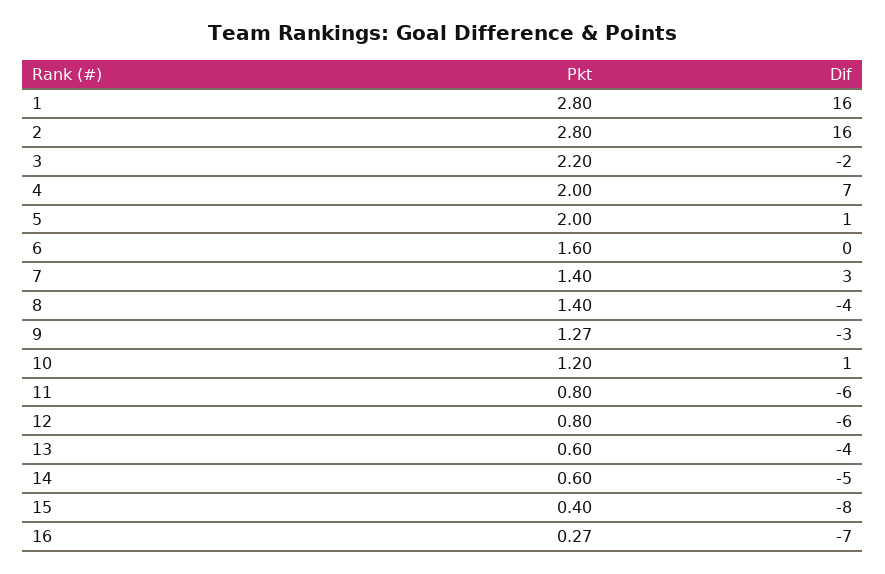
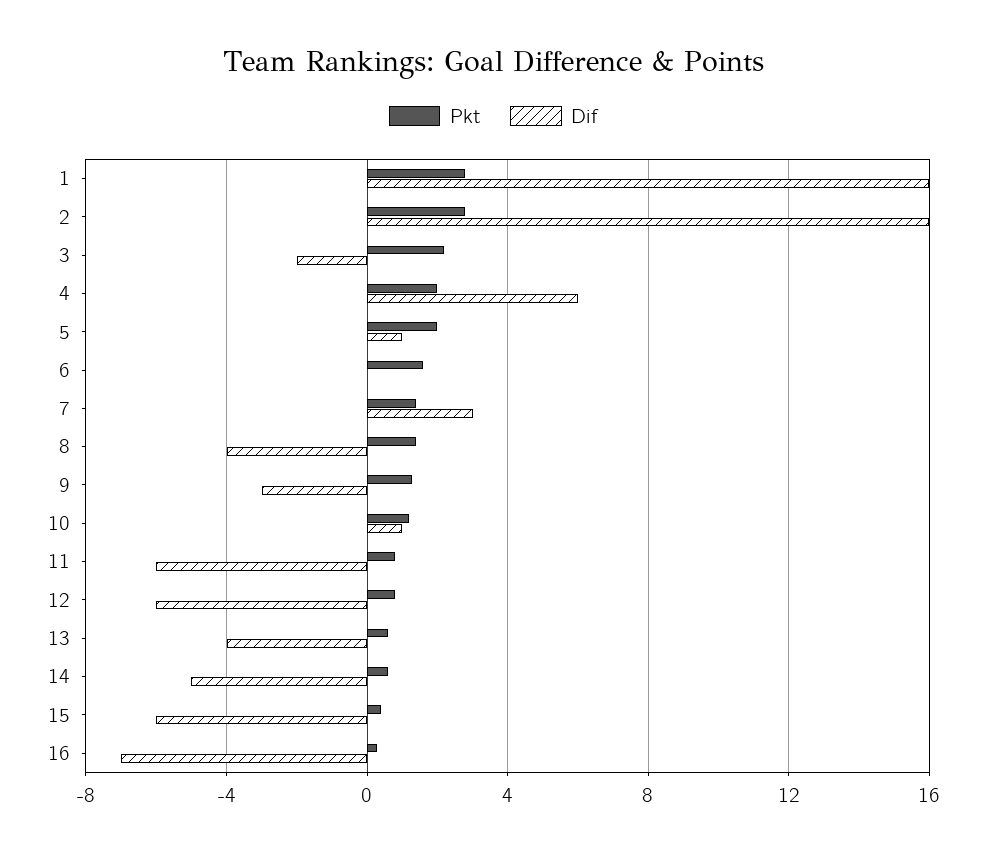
Dif, 4: 7 -> 6
Dif, 15: -8 -> -6

